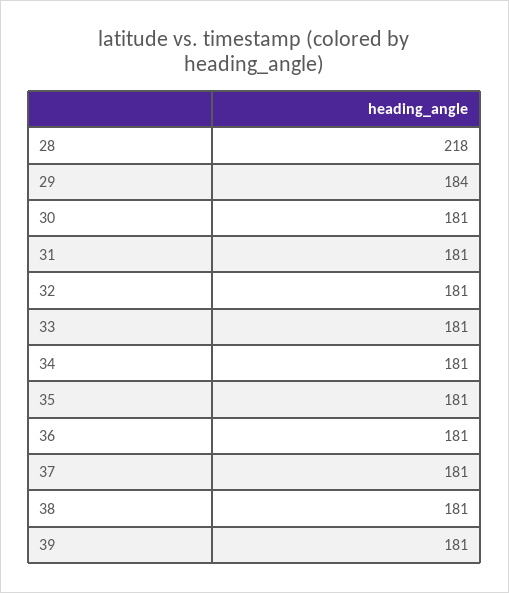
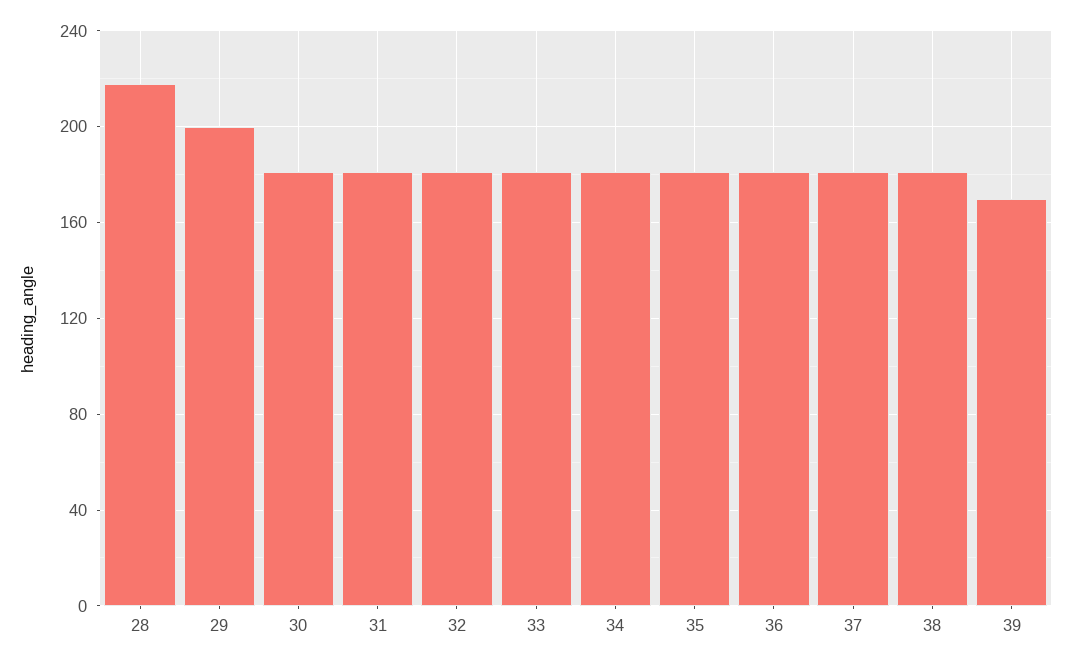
29: 184 -> 200
39: 181 -> 170

